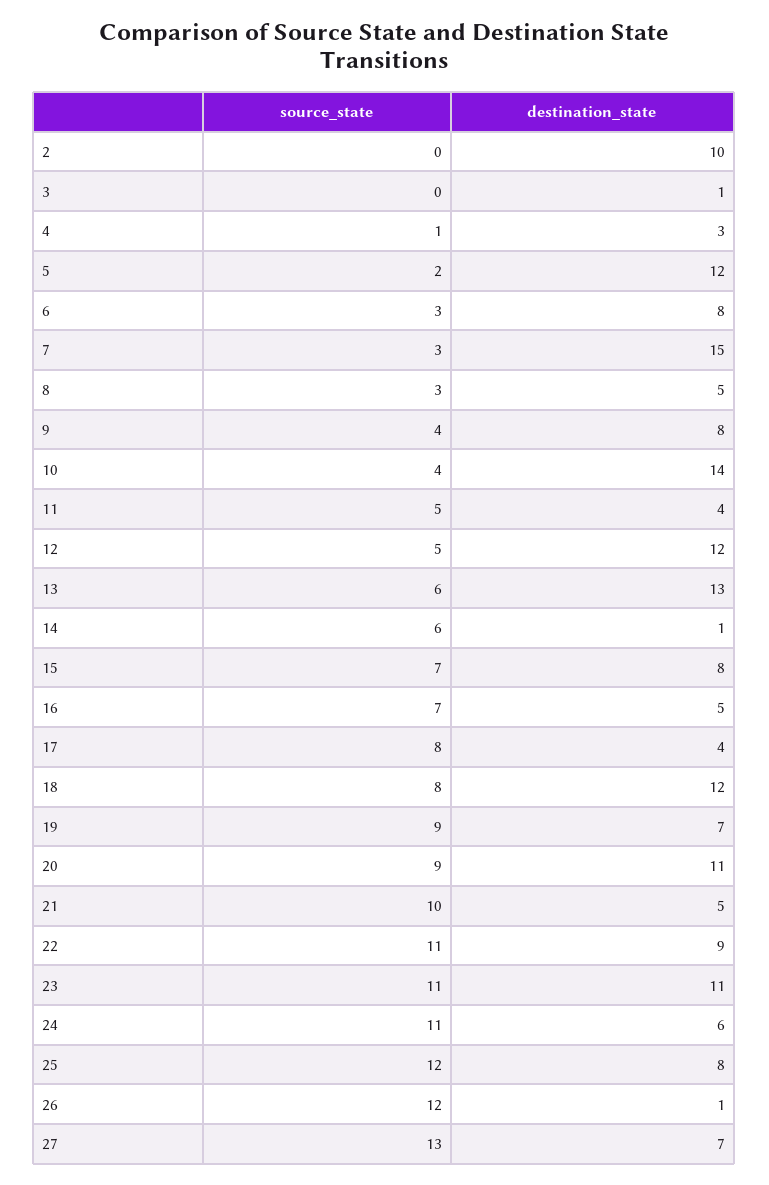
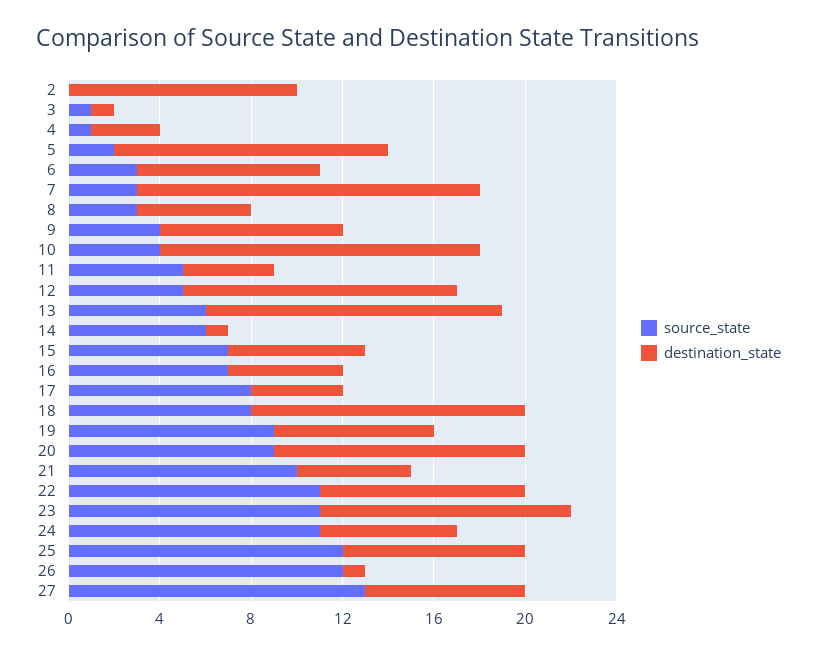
source_state, 3: 0 -> 1
destination_state, 15: 8 -> 6

